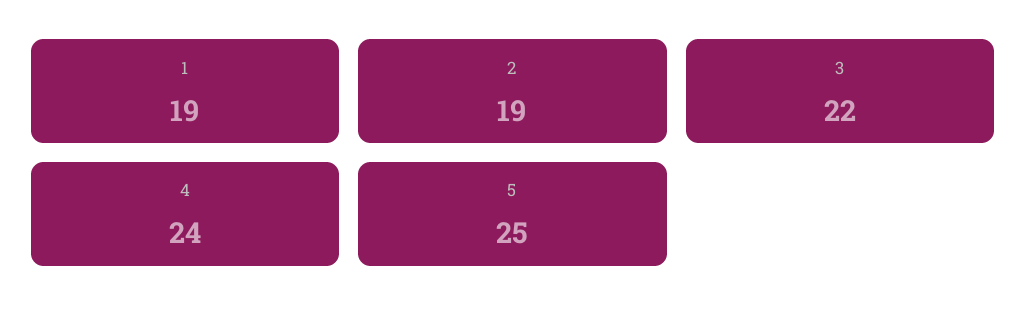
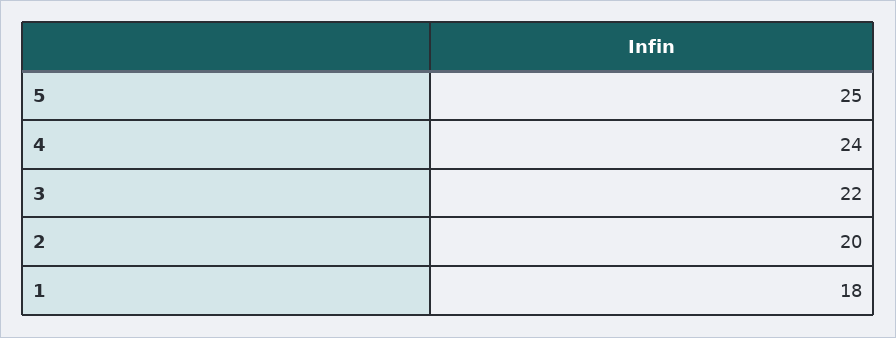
1: 19 -> 18
2: 19 -> 20

